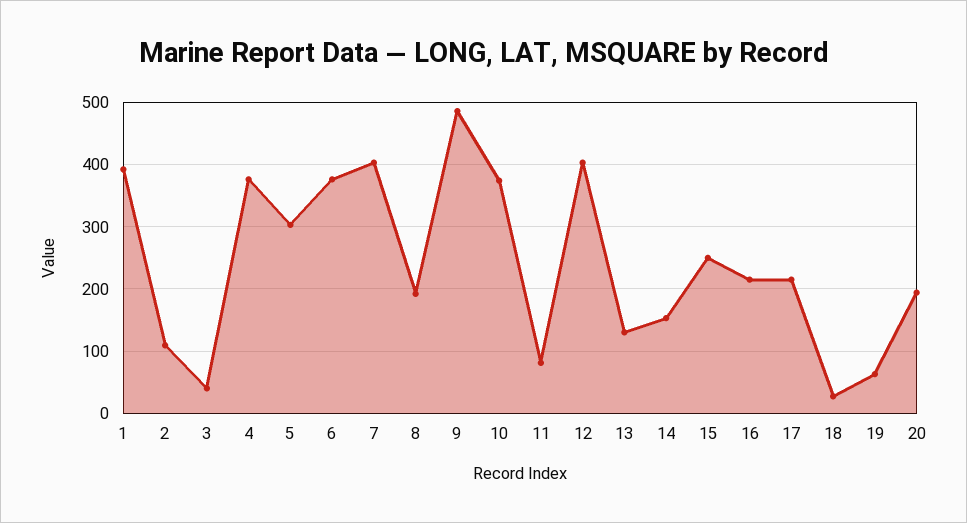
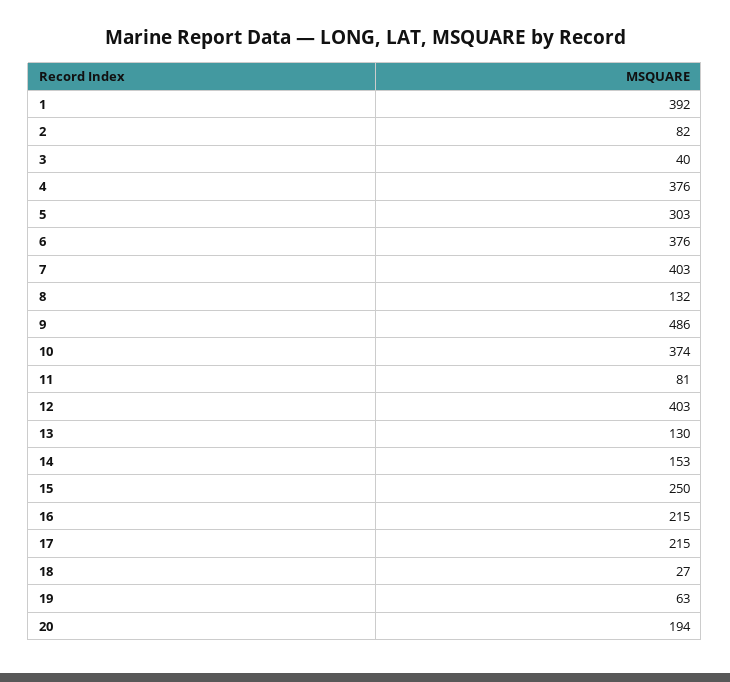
2: 110 -> 82
8: 190 -> 132

